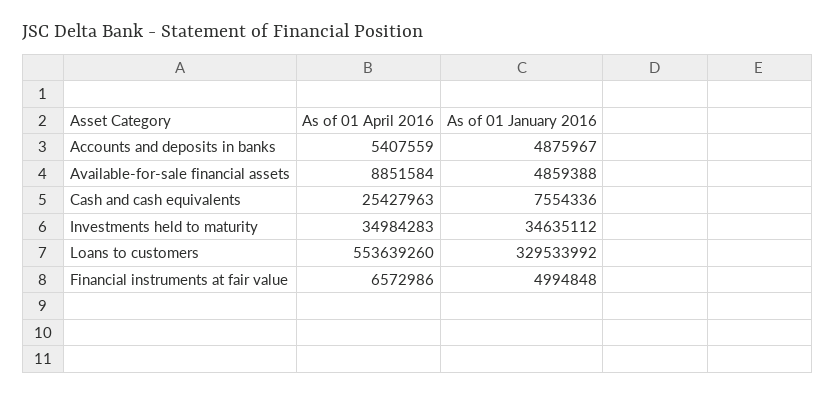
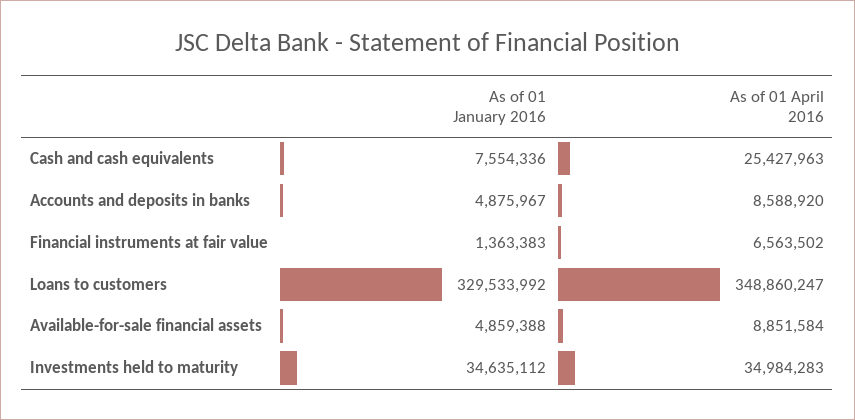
As of 01 April 2016, Accounts and deposits in banks: 5407559 -> 8588920
As of 01 April 2016, Loans to customers: 553639260 -> 348860247
As of 01 April 2016, Financial instruments at fair value: 6572986 -> 6563502
As of 01 January 2016, Financial instruments at fair value: 4994848 -> 1363383

